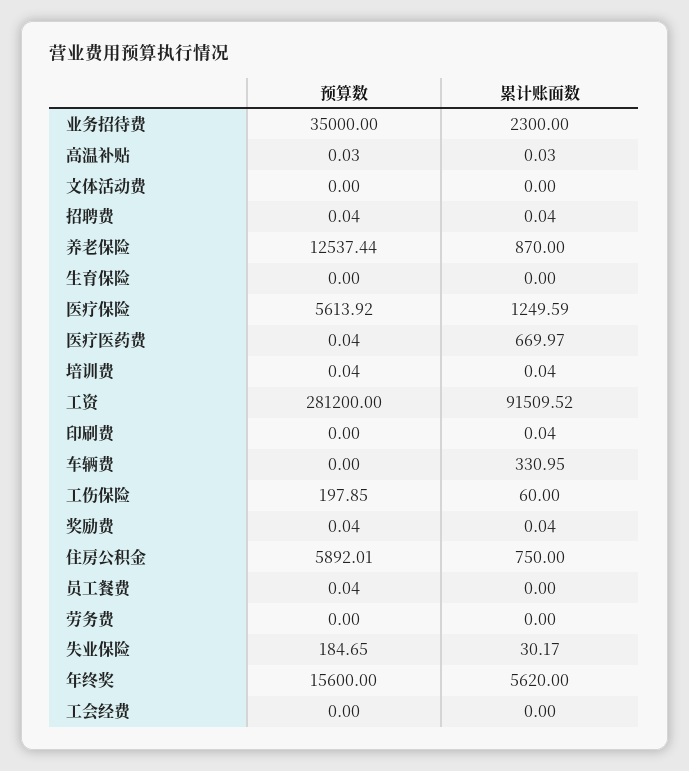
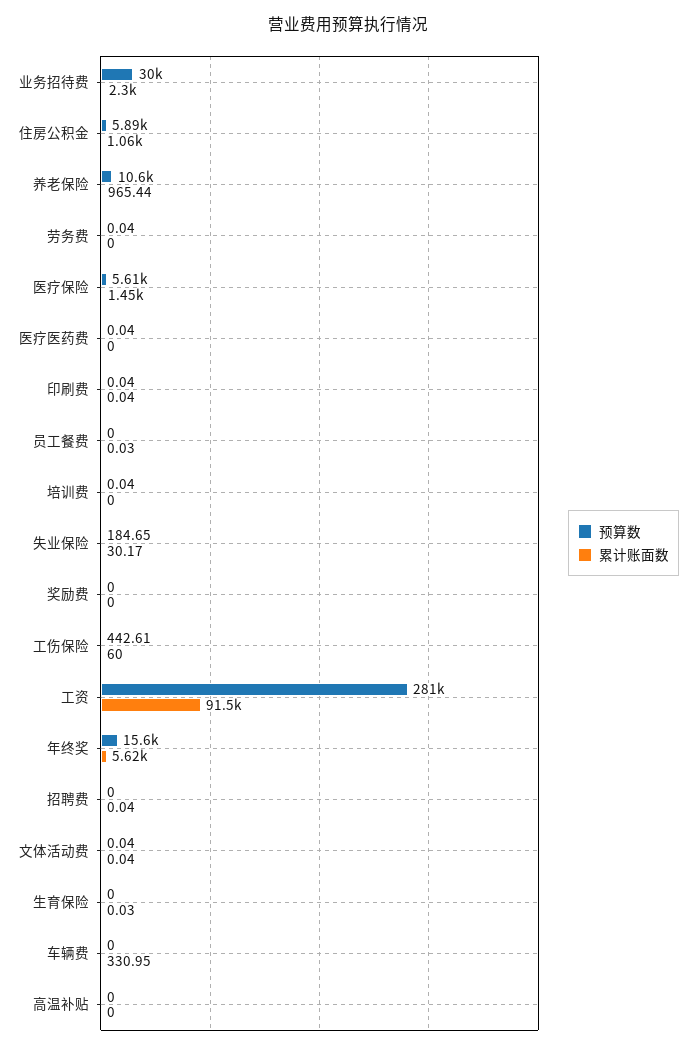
预算数, 业务招待费: 35000 -> 30000
预算数, 高温补贴: 0.03 -> 0
累计账面数, 高温补贴: 0.03 -> 0
预算数, 文体活动费: 0 -> 0.04
累计账面数, 文体活动费: 0 -> 0.04
预算数, 招聘费: 0.04 -> 0
预算数, 养老保险: 12537.44 -> 10600
累计账面数, 养老保险: 870 -> 965.44
累计账面数, 生育保险: 0 -> 0.03
累计账面数, 医疗保险: 1249.59 -> 1450
累计账面数, 医疗医药费: 669.97 -> 0
累计账面数, 培训费: 0.04 -> 0
预算数, 印刷费: 0 -> 0.04
预算数, 工伤保险: 197.85 -> 442.61
预算数, 奖励费: 0.04 -> 0
累计账面数, 奖励费: 0.04 -> 0
累计账面数, 住房公积金: 750 -> 1060
预算数, 员工餐费: 0.04 -> 0
累计账面数, 员工餐费: 0 -> 0.03
预算数, 劳务费: 0 -> 0.04
预算数, 工会经费: 0 -> none
累计账面数, 工会经费: 0 -> none

